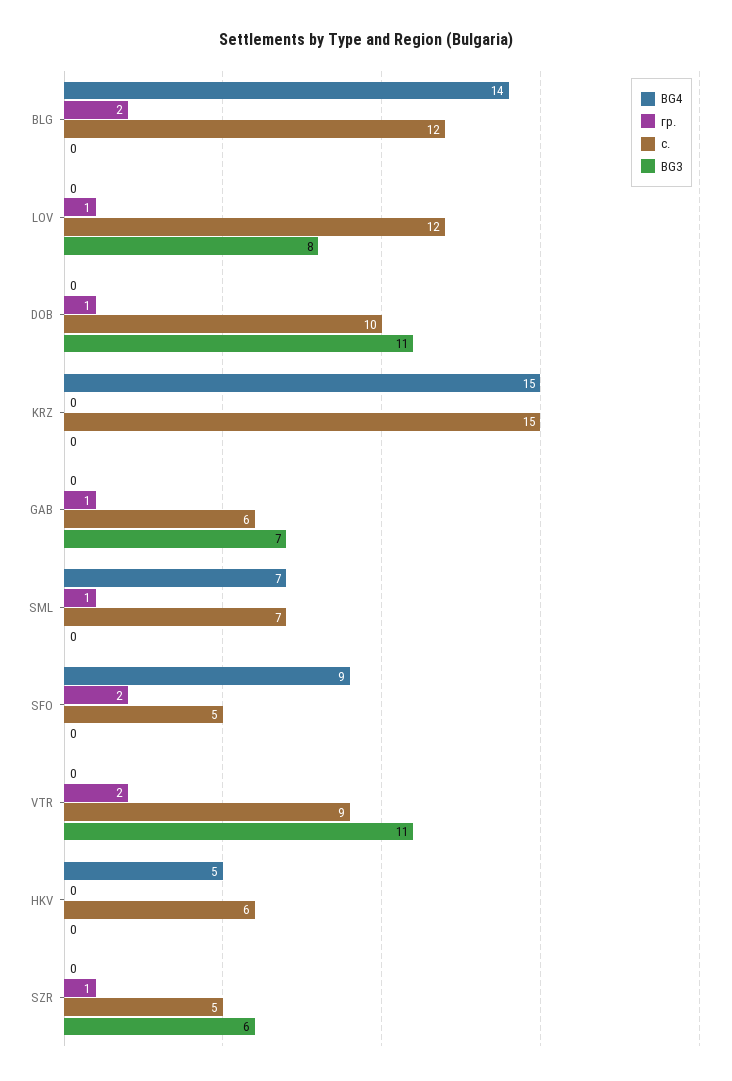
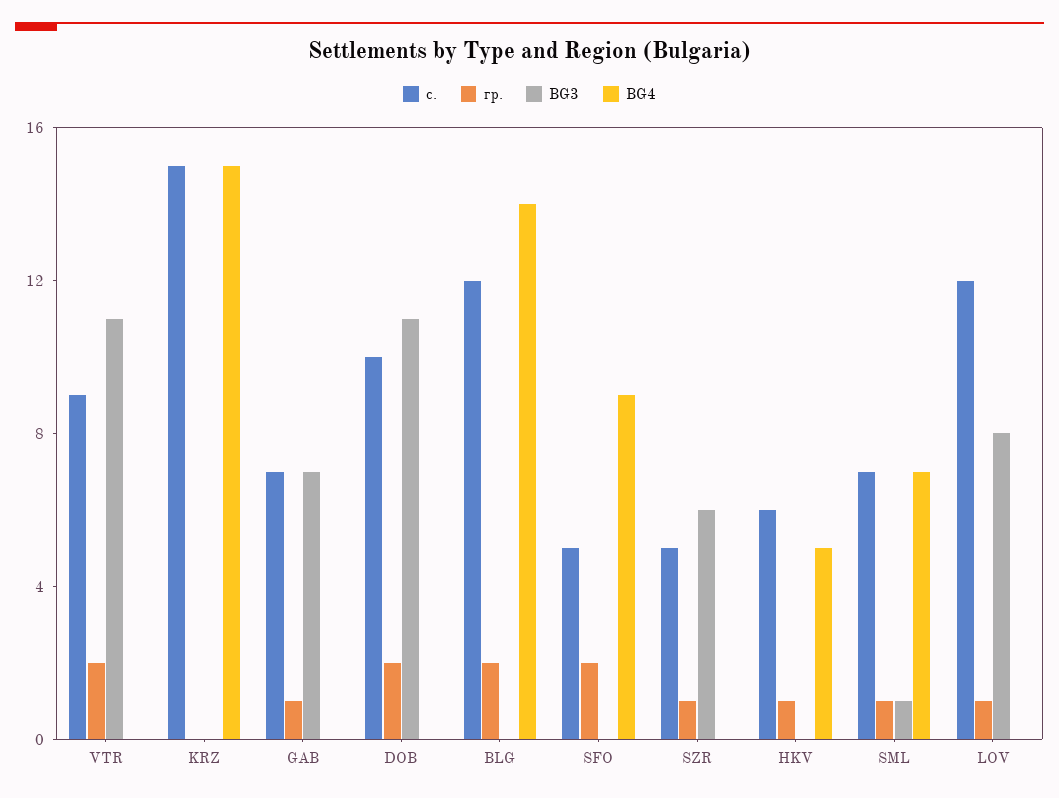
гр., DOB: 1 -> 2
с., GAB: 6 -> 7
BG3, SML: 0 -> 1
гр., HKV: 0 -> 1

